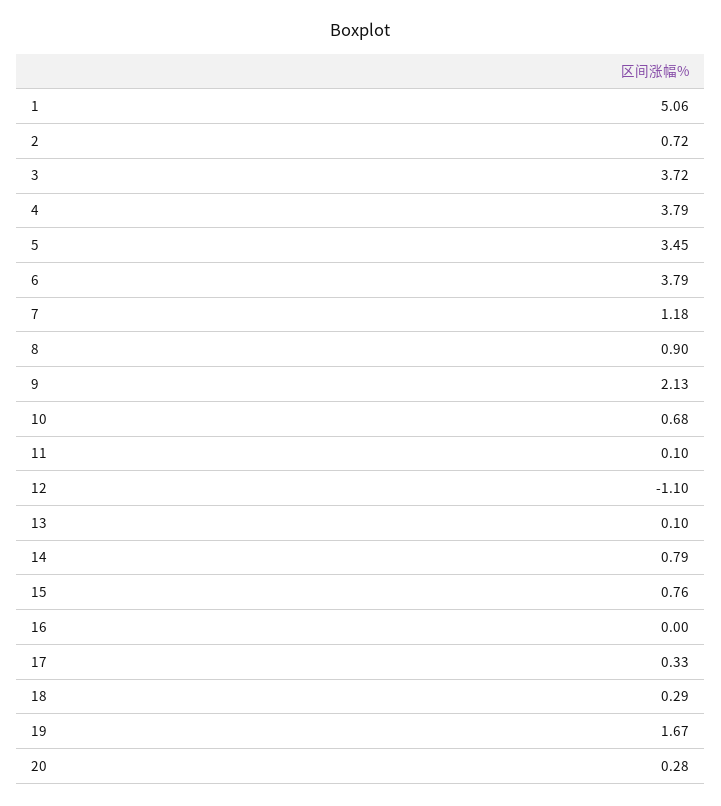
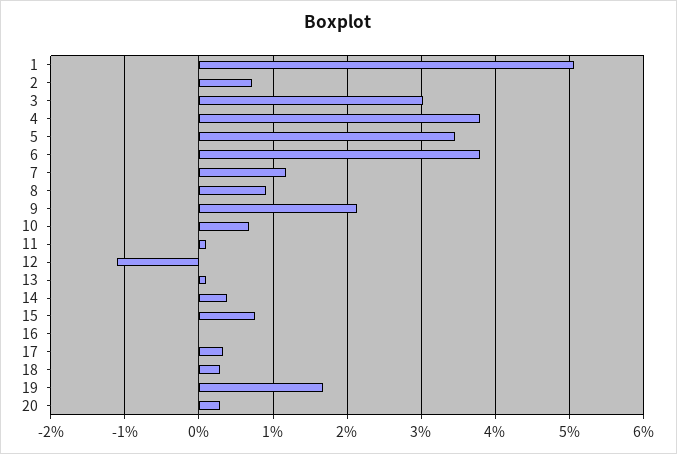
3: 3.72 -> 3
14: 0.79 -> 0.4

